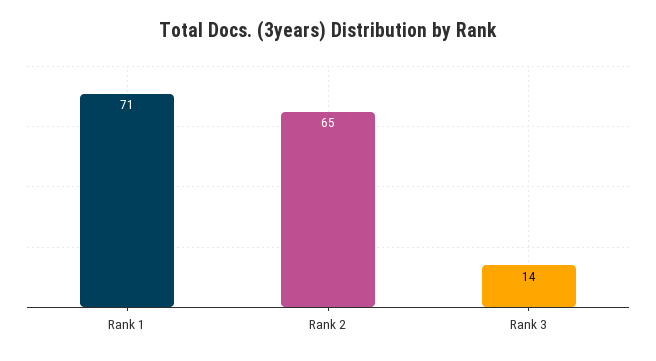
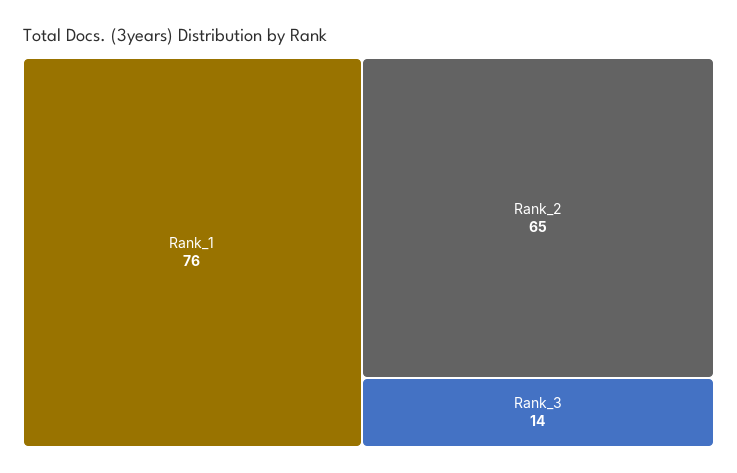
Rank 1: 71 -> 76

